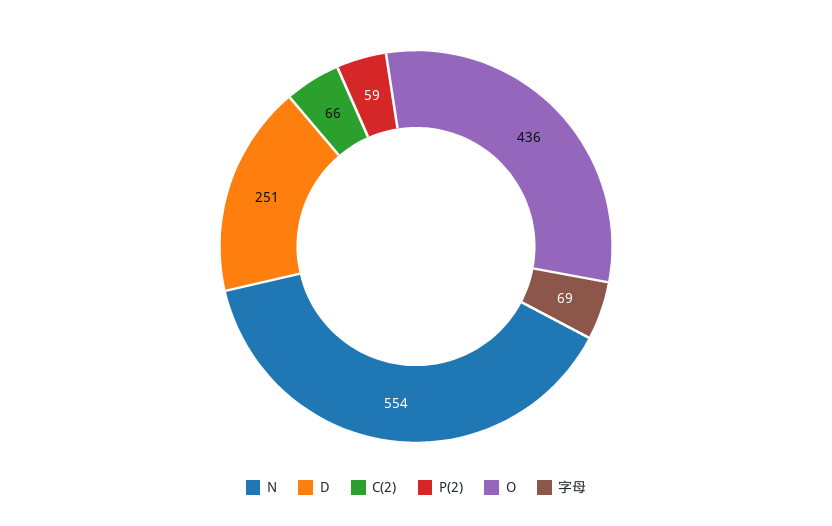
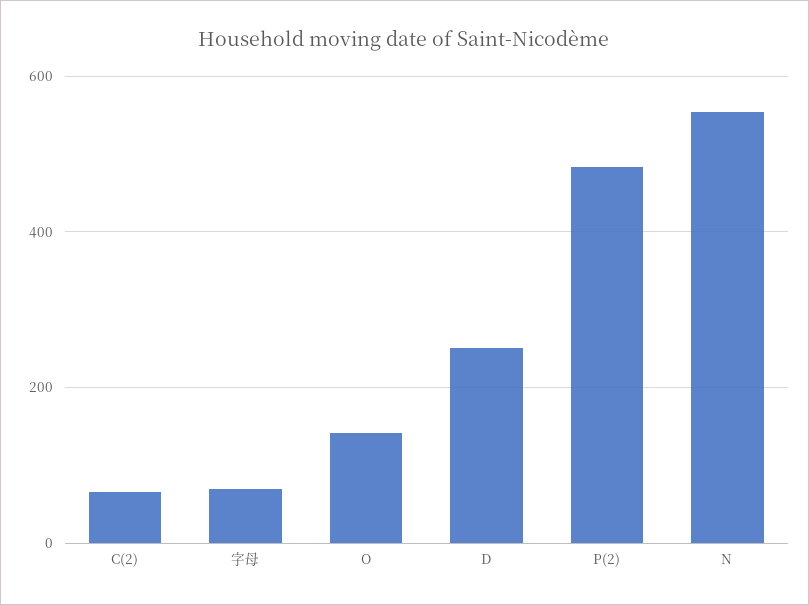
P(2): 59 -> 480
O: 436 -> 140

